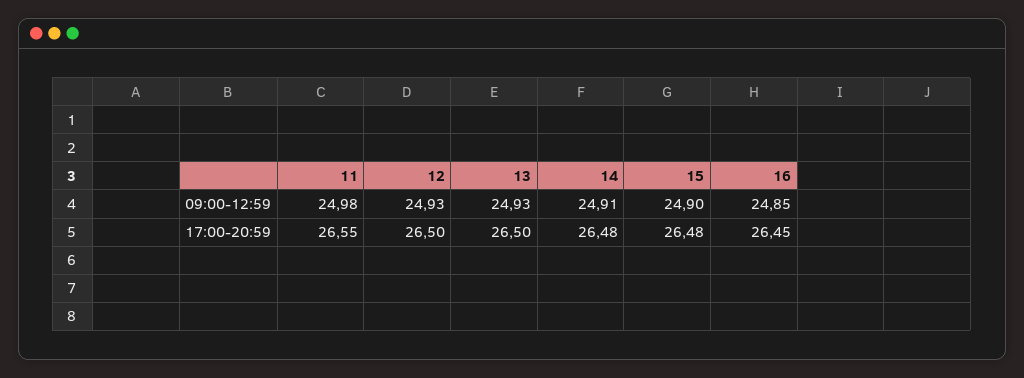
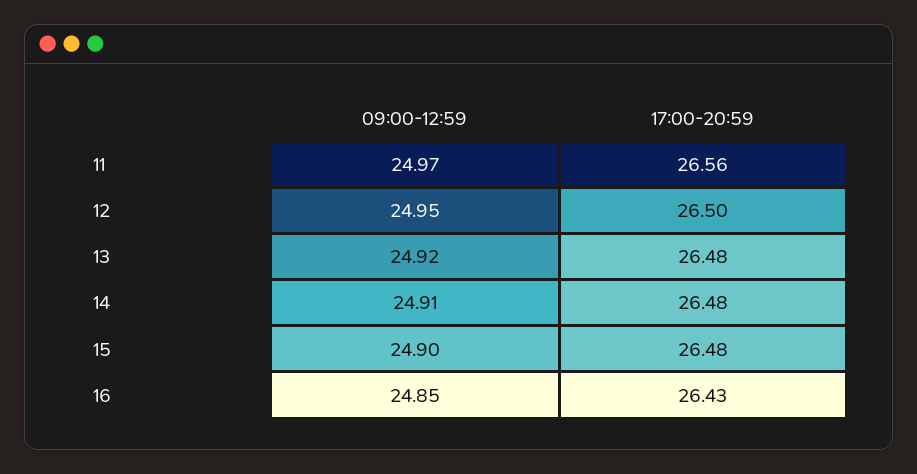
11, 09:00-12:59: 24.98 -> 24.97
12, 09:00-12:59: 24.93 -> 24.95
13, 09:00-12:59: 24.93 -> 24.92
11, 17:00-20:59: 26.55 -> 26.56
13, 17:00-20:59: 26.5 -> 26.48
16, 17:00-20:59: 26.45 -> 26.43

